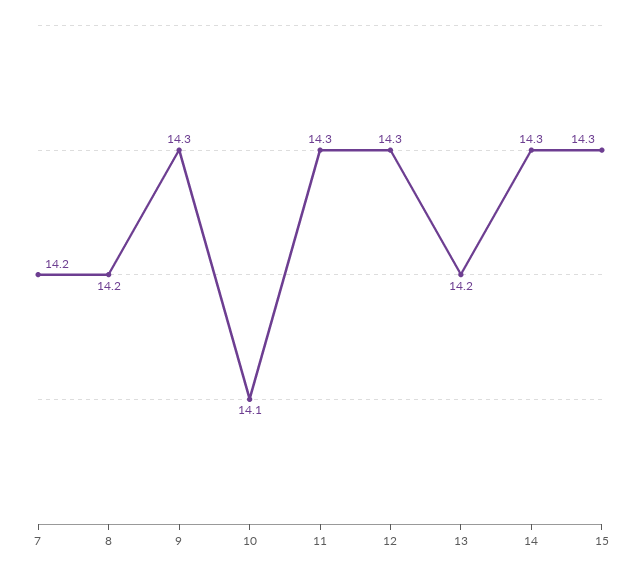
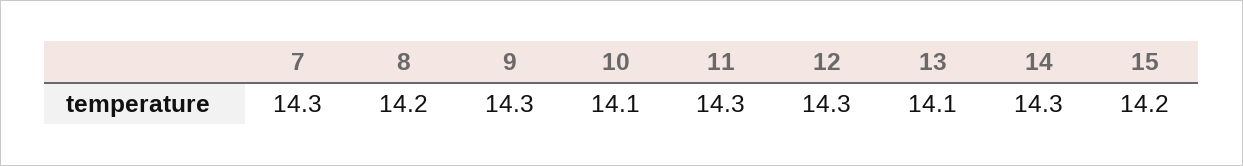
7: 14.2 -> 14.3
13: 14.2 -> 14.1
15: 14.3 -> 14.2

